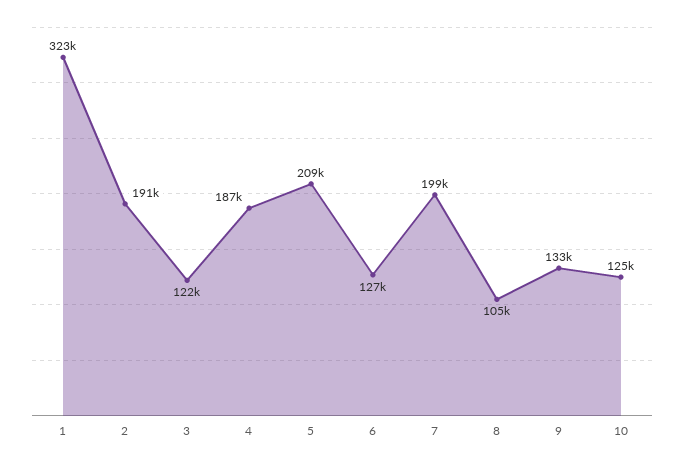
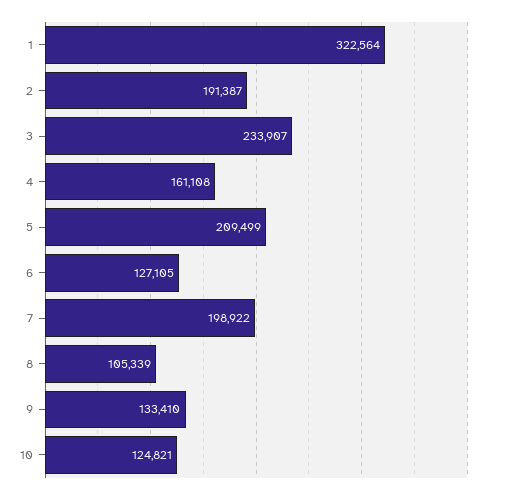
3: 122000 -> 233907
4: 187000 -> 161108

